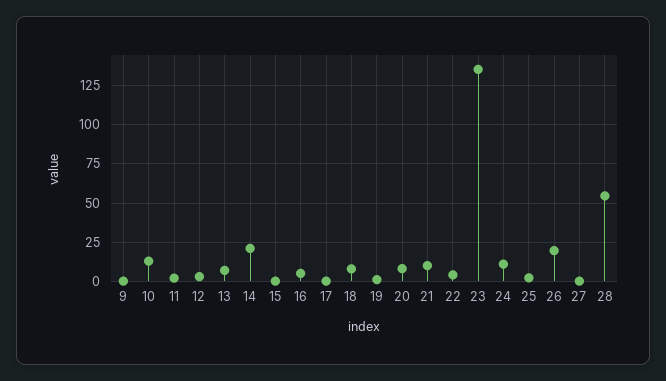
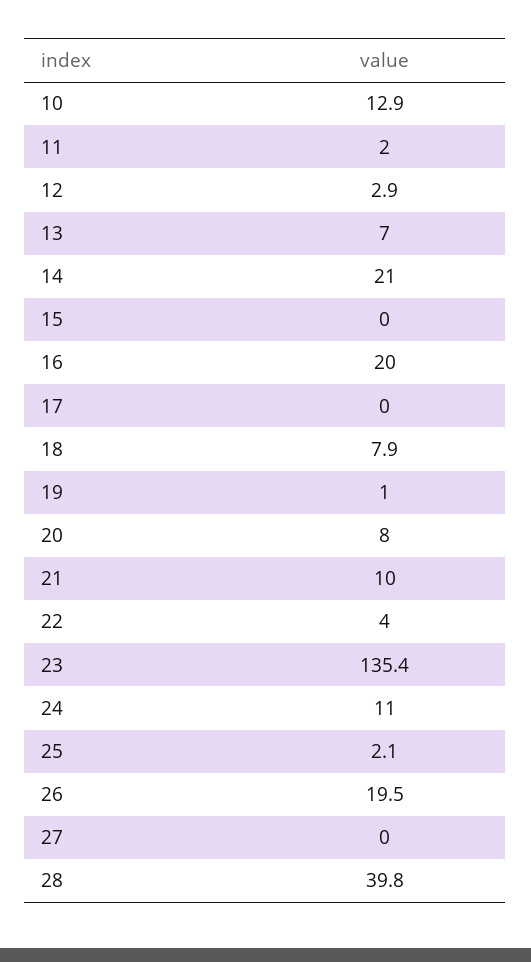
9: 0 -> none
16: 5 -> 20
28: 55 -> 39.8

